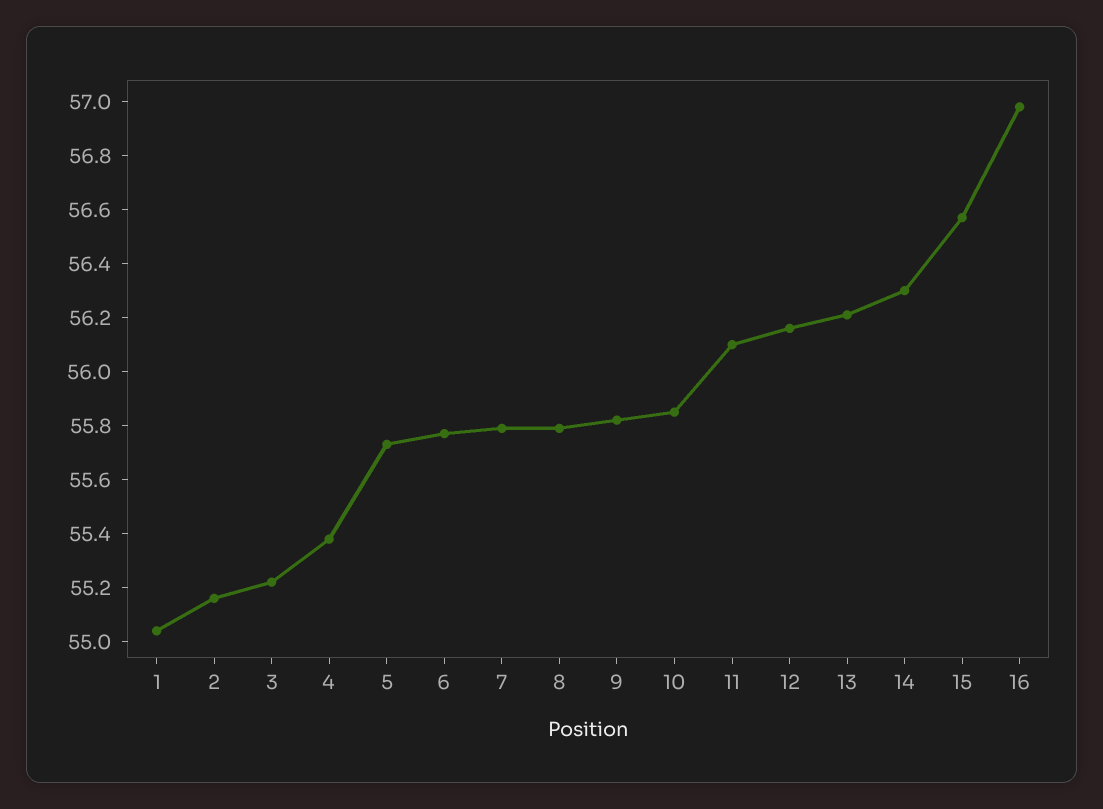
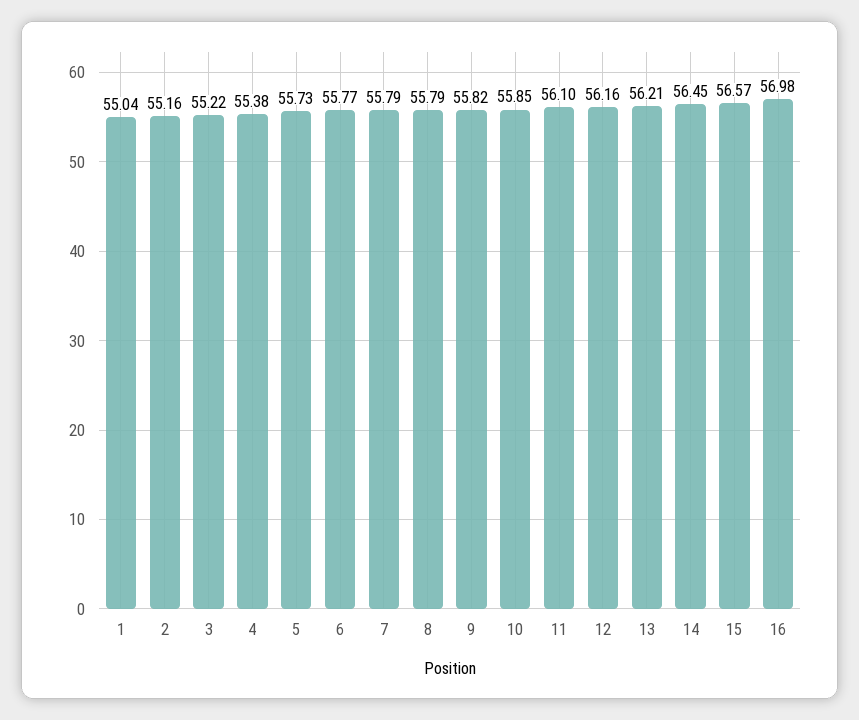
14: 56.3 -> 56.45

